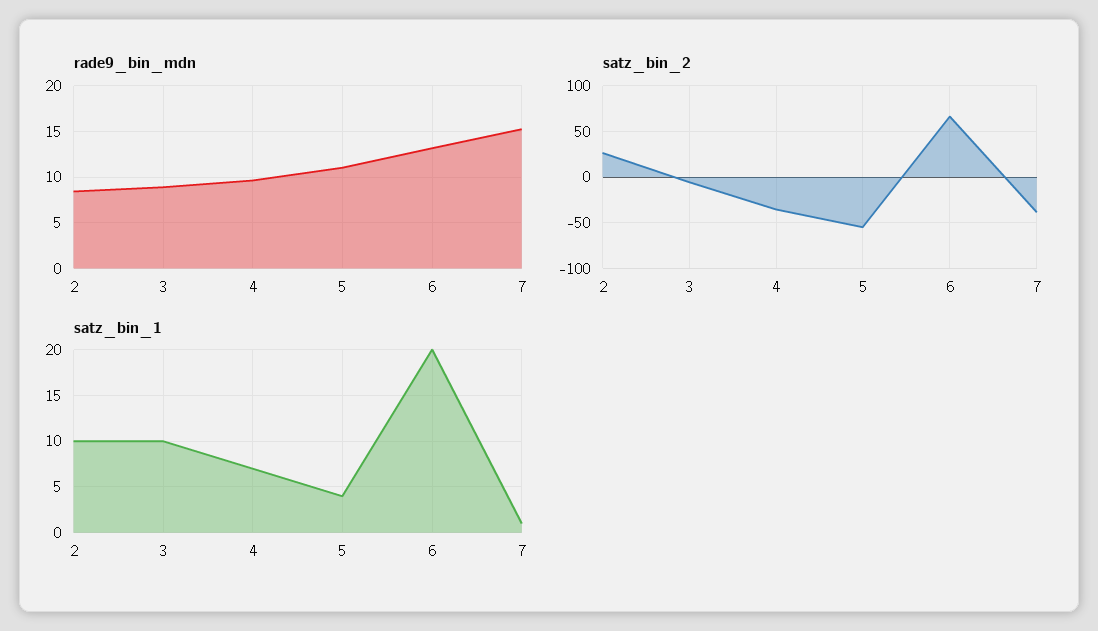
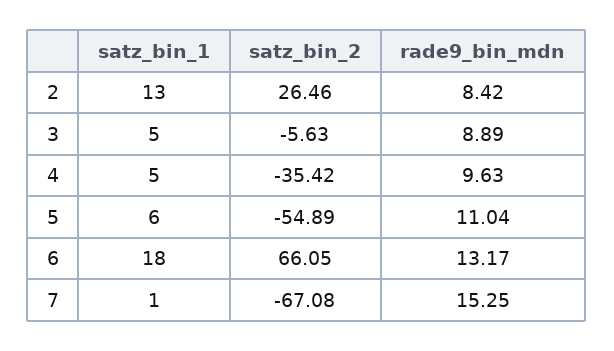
satz_bin_2, 7: -40 -> -67.08
satz_bin_1, 2: 10 -> 13
satz_bin_1, 3: 10 -> 5
satz_bin_1, 4: 7 -> 5
satz_bin_1, 5: 4 -> 6
satz_bin_1, 6: 20 -> 18

